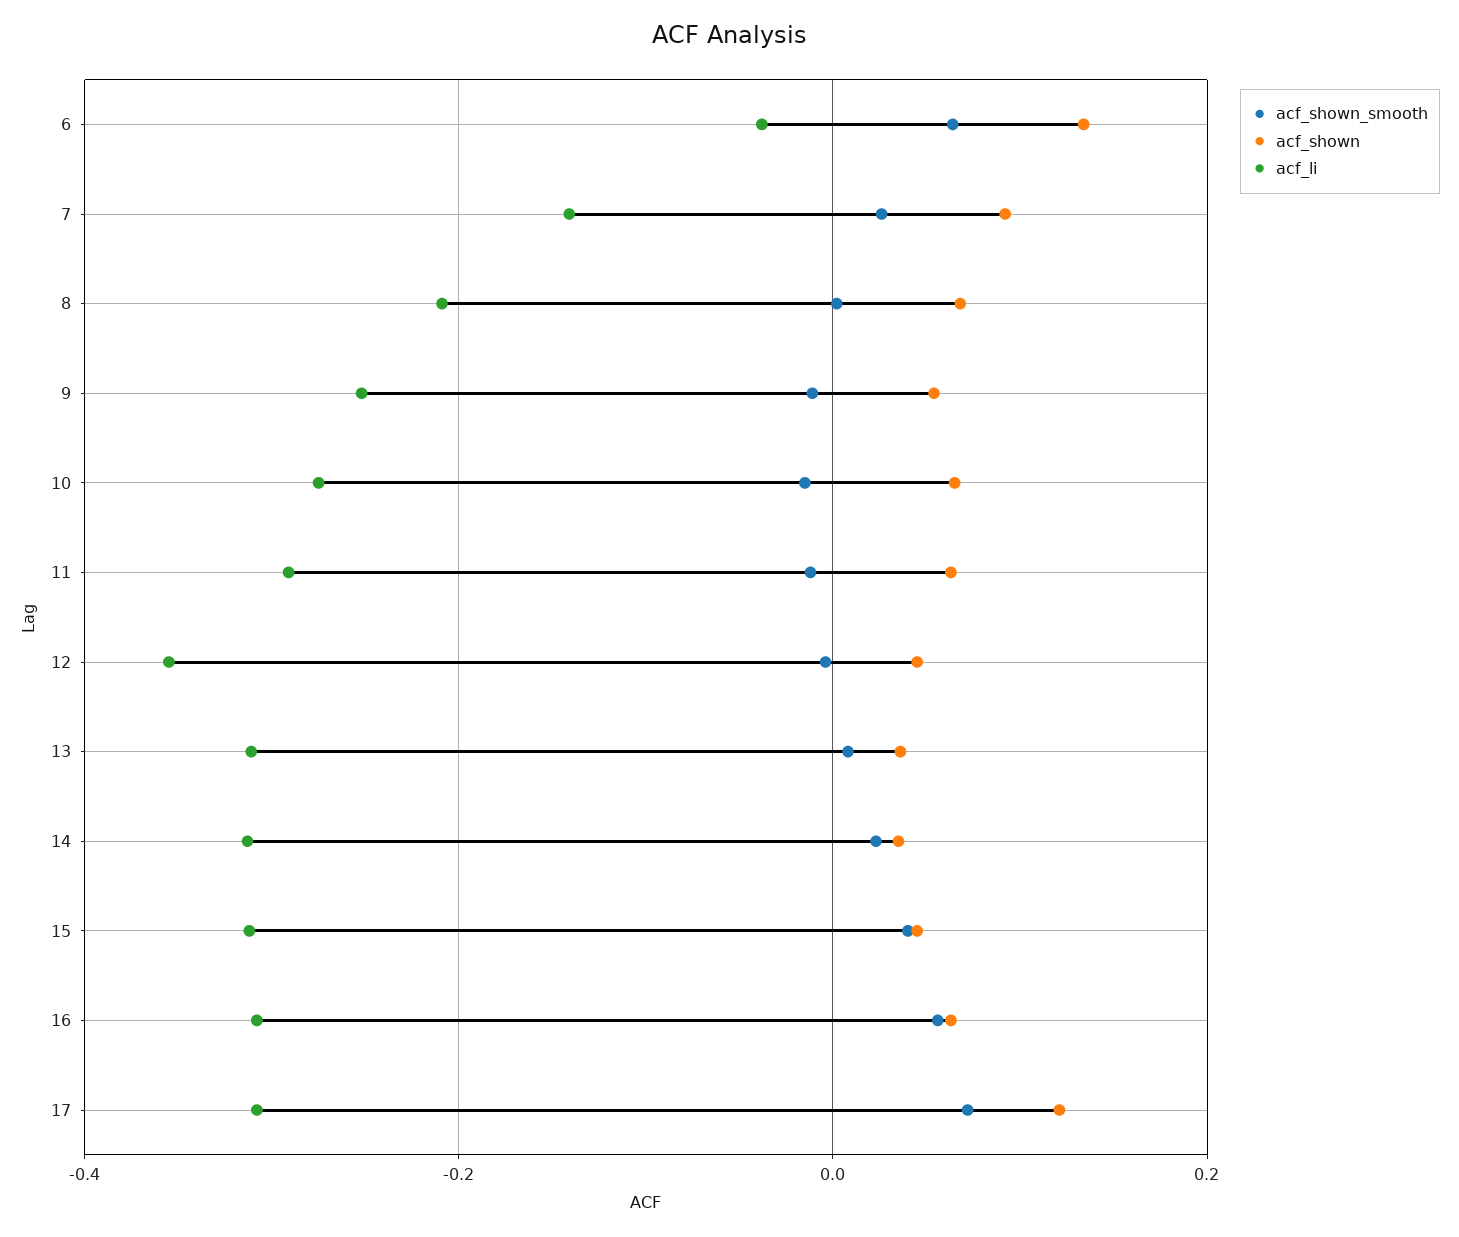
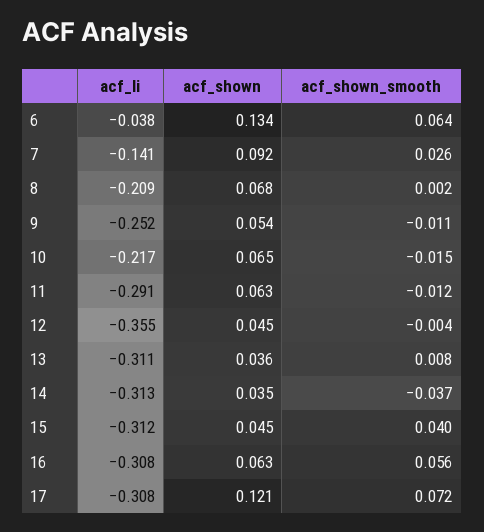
acf_li, 10: -0.28 -> -0.217
acf_shown_smooth, 14: 0.02 -> -0.037

